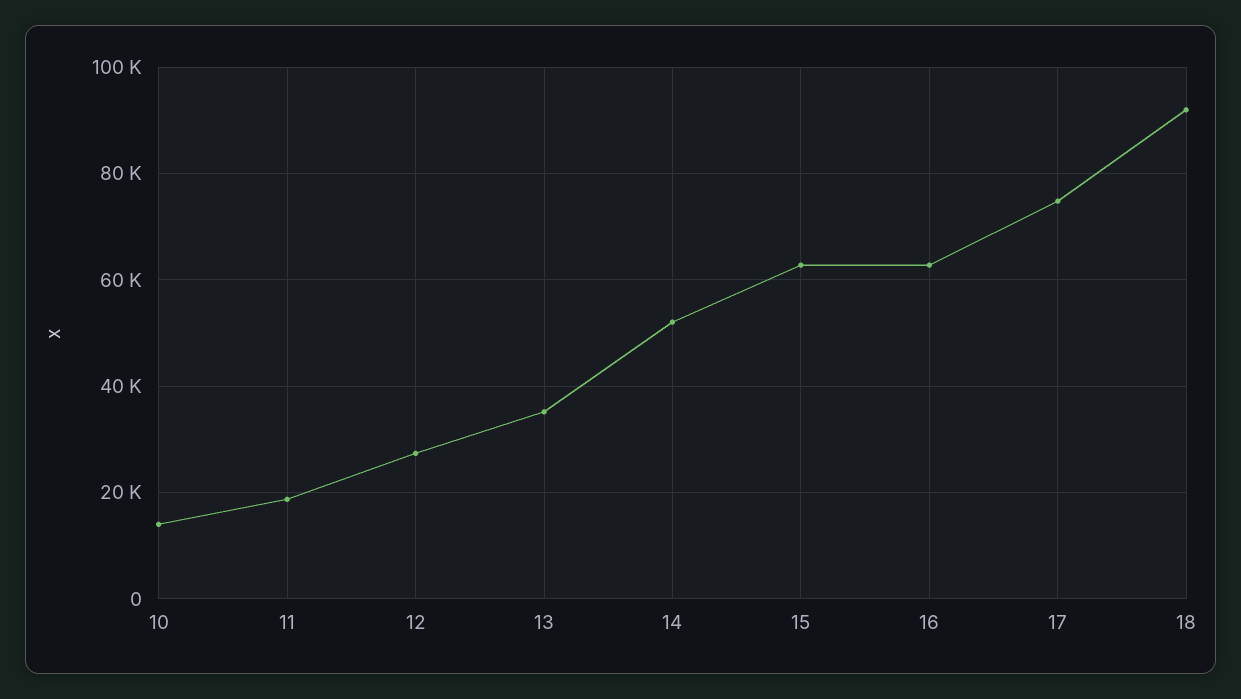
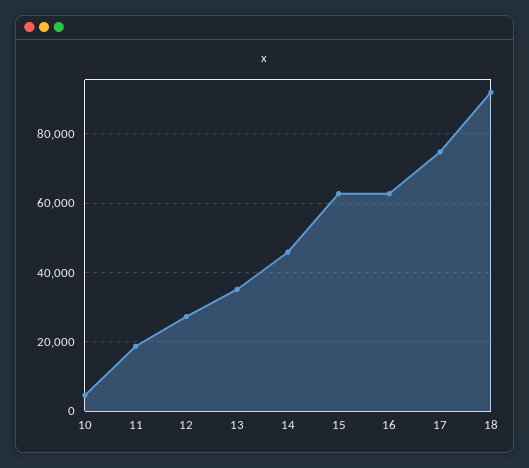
10: 14000 -> 4000
14: 52000 -> 46000

